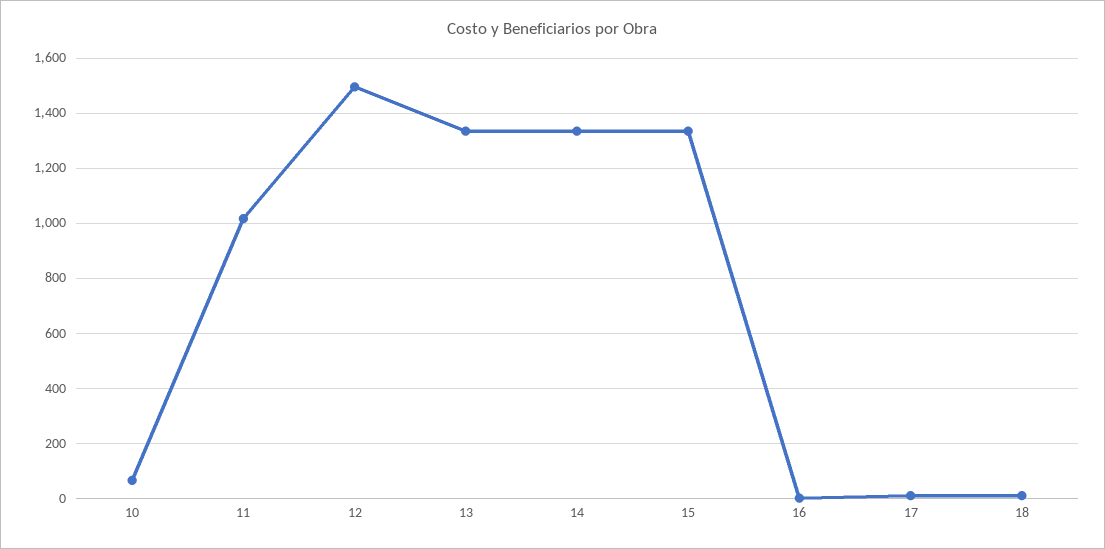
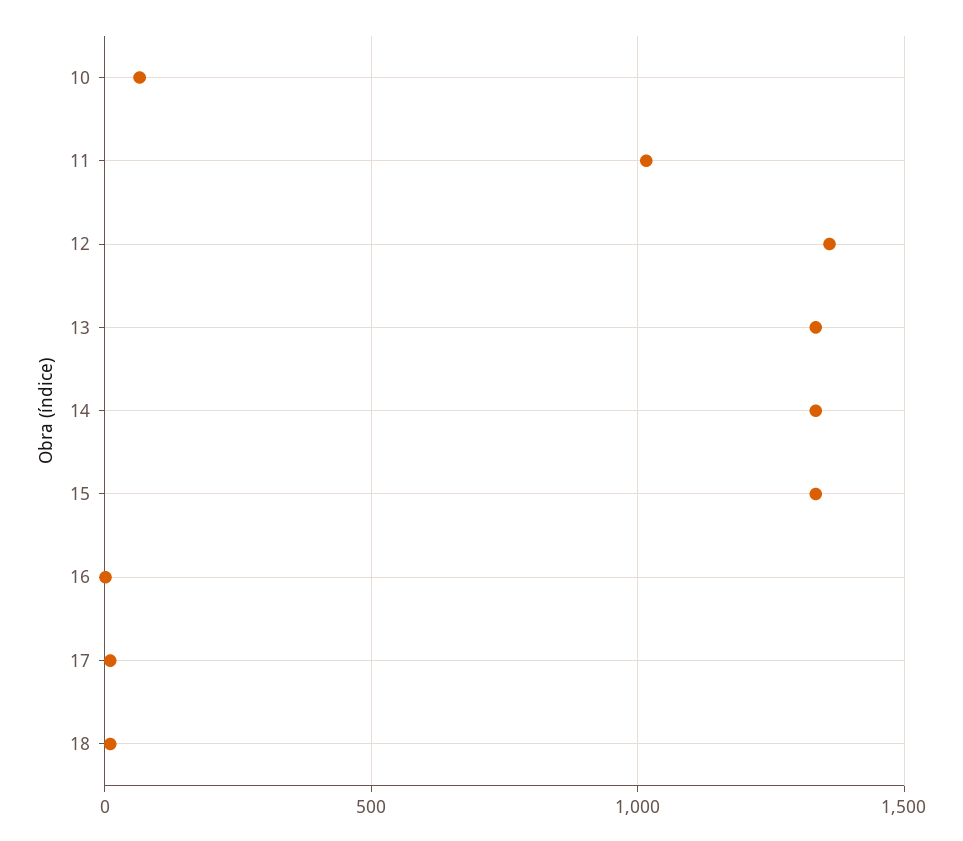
12: 1500 -> 1350

